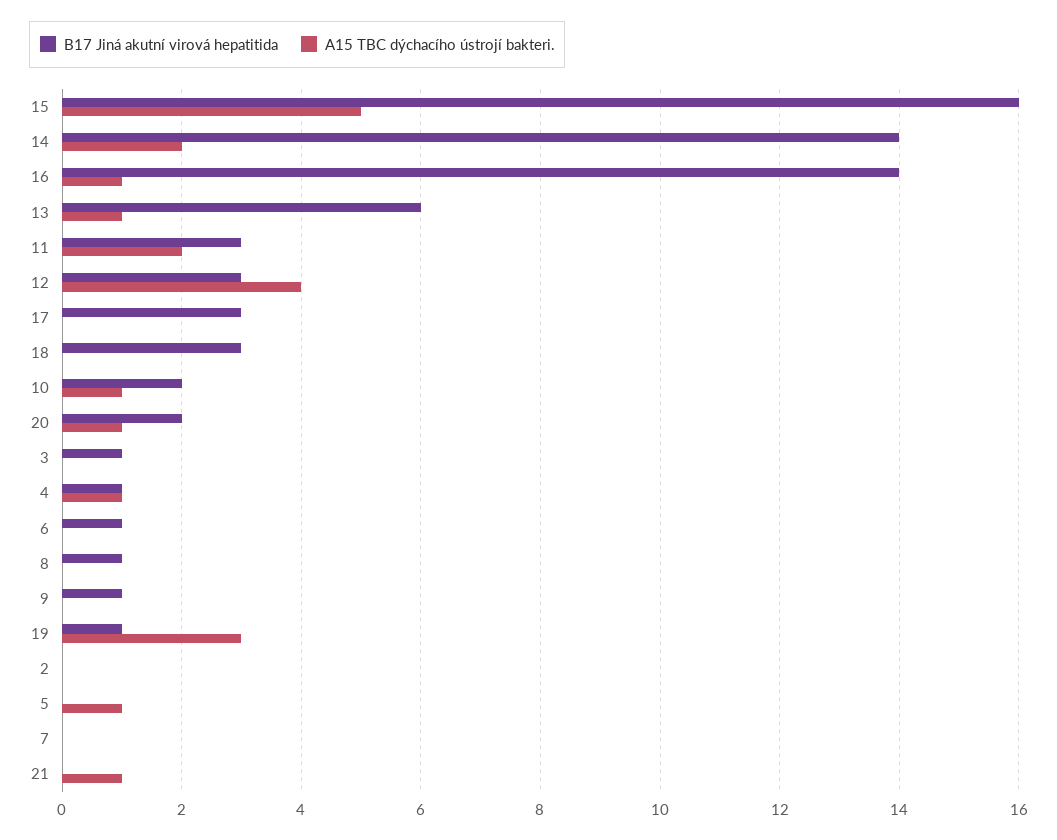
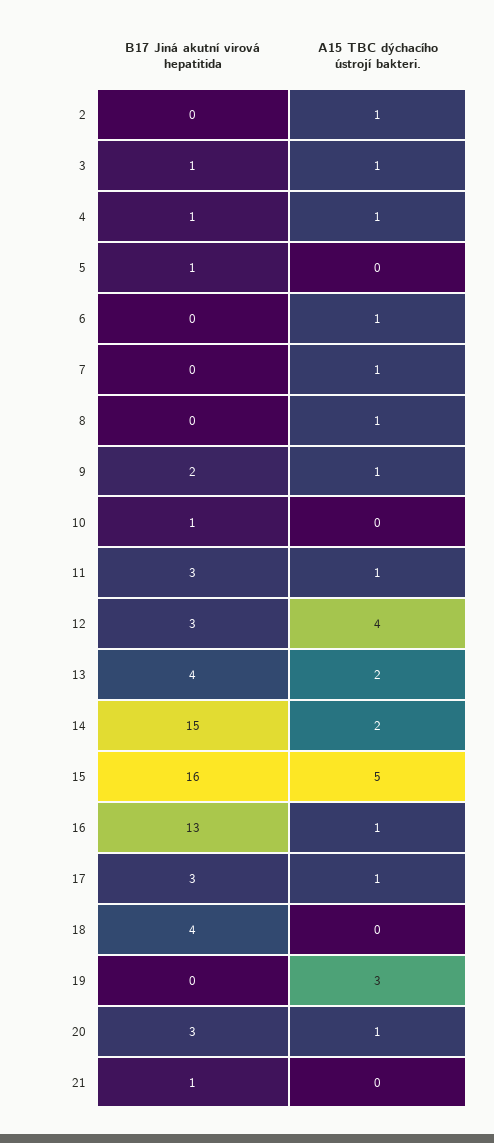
B17 Jiná akutní virová hepatitida, 14: 14 -> 15
B17 Jiná akutní virová hepatitida, 16: 14 -> 13
B17 Jiná akutní virová hepatitida, 13: 6 -> 4
A15 TBC dýchacího ústrojí bakteri., 13: 1 -> 2
A15 TBC dýchacího ústrojí bakteri., 11: 2 -> 1
A15 TBC dýchacího ústrojí bakteri., 17: 0 -> 1
B17 Jiná akutní virová hepatitida, 18: 3 -> 4
B17 Jiná akutní virová hepatitida, 10: 2 -> 1
A15 TBC dýchacího ústrojí bakteri., 10: 1 -> 0
B17 Jiná akutní virová hepatitida, 20: 2 -> 3
A15 TBC dýchacího ústrojí bakteri., 3: 0 -> 1
B17 Jiná akutní virová hepatitida, 6: 1 -> 0
A15 TBC dýchacího ústrojí bakteri., 6: 0 -> 1
B17 Jiná akutní virová hepatitida, 8: 1 -> 0
A15 TBC dýchacího ústrojí bakteri., 8: 0 -> 1
B17 Jiná akutní virová hepatitida, 9: 1 -> 2
A15 TBC dýchacího ústrojí bakteri., 9: 0 -> 1
B17 Jiná akutní virová hepatitida, 19: 1 -> 0
A15 TBC dýchacího ústrojí bakteri., 2: 0 -> 1
B17 Jiná akutní virová hepatitida, 5: 0 -> 1
A15 TBC dýchacího ústrojí bakteri., 5: 1 -> 0
A15 TBC dýchacího ústrojí bakteri., 7: 0 -> 1
B17 Jiná akutní virová hepatitida, 21: 0 -> 1
A15 TBC dýchacího ústrojí bakteri., 21: 1 -> 0

